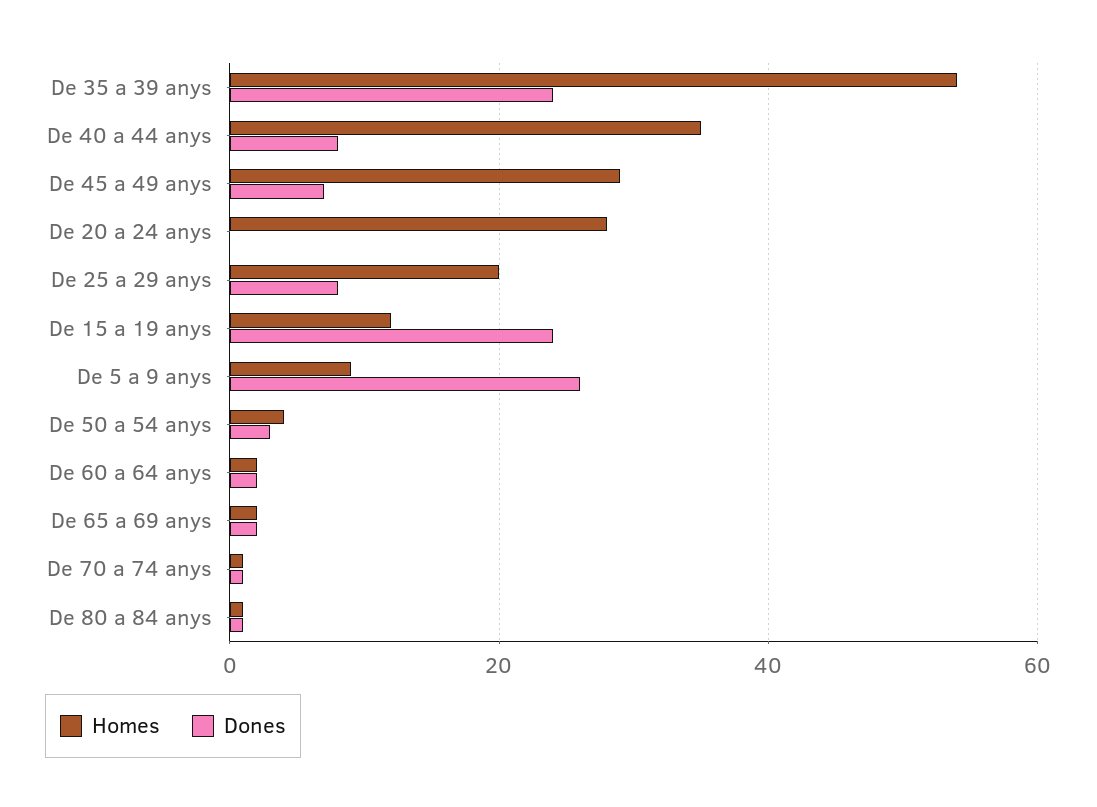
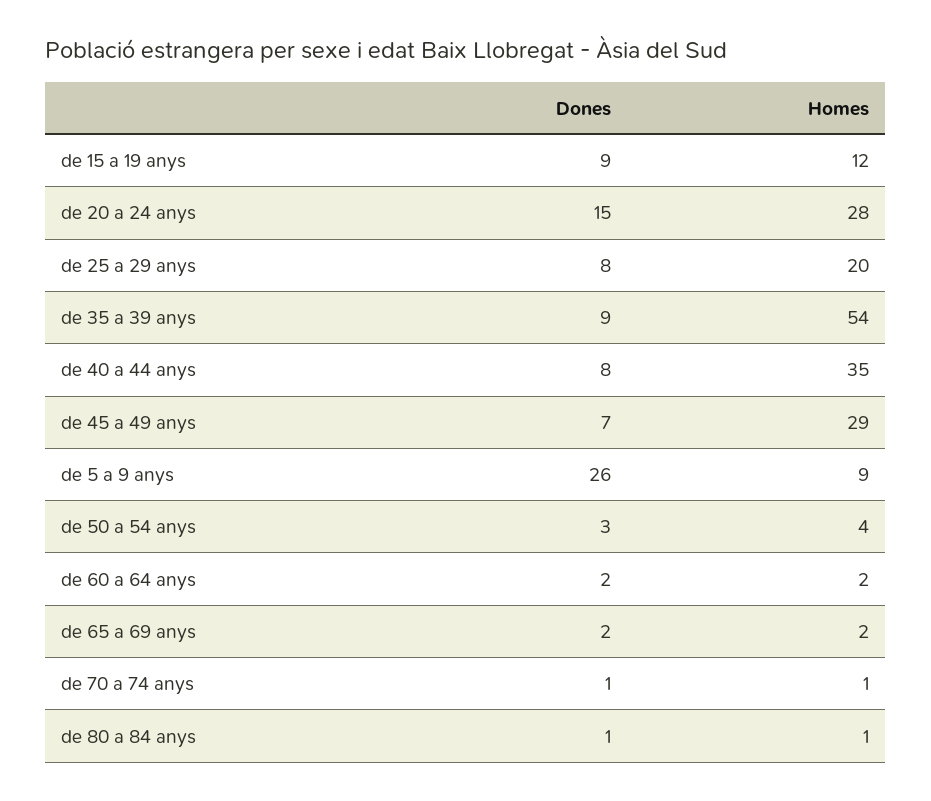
Dones, De 35 a 39 anys: 25 -> 9
Dones, De 20 a 24 anys: 0 -> 15
Dones, De 15 a 19 anys: 25 -> 9

